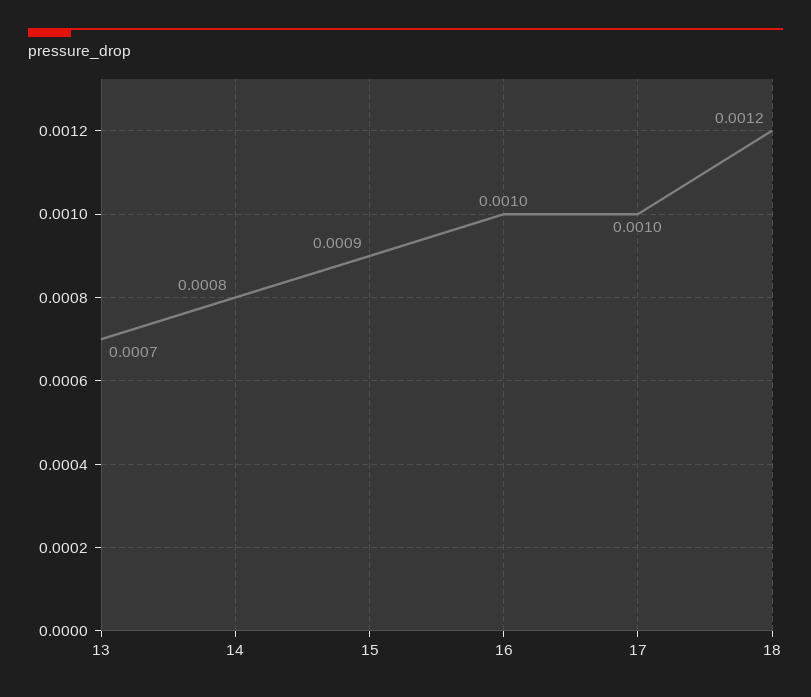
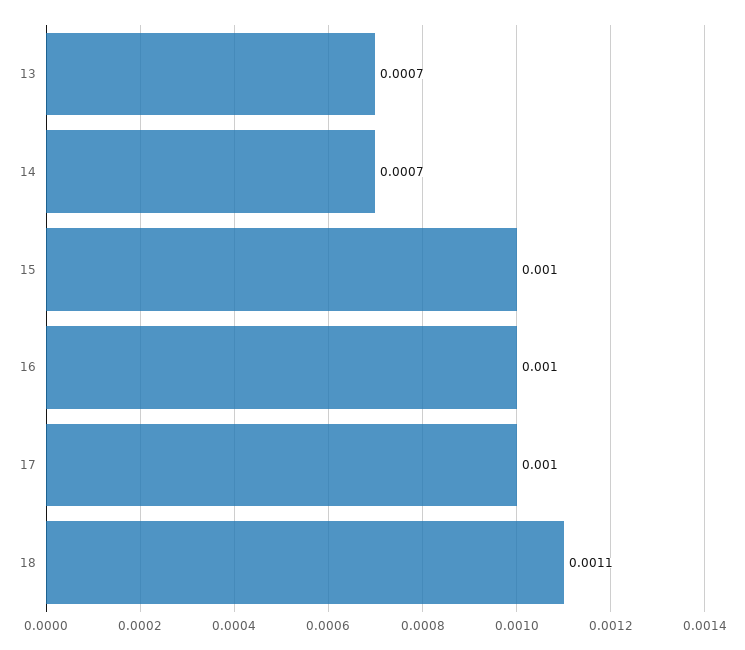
14: 0.0008 -> 0.0007
15: 0.0009 -> 0.001
18: 0.0012 -> 0.0011

